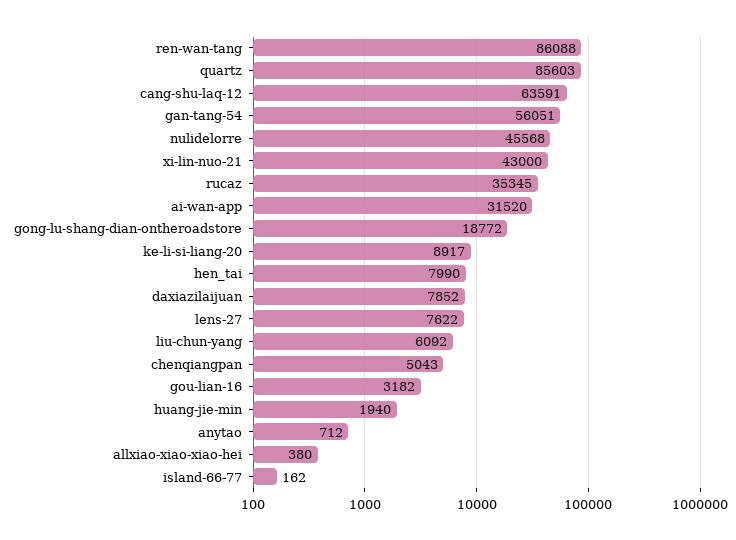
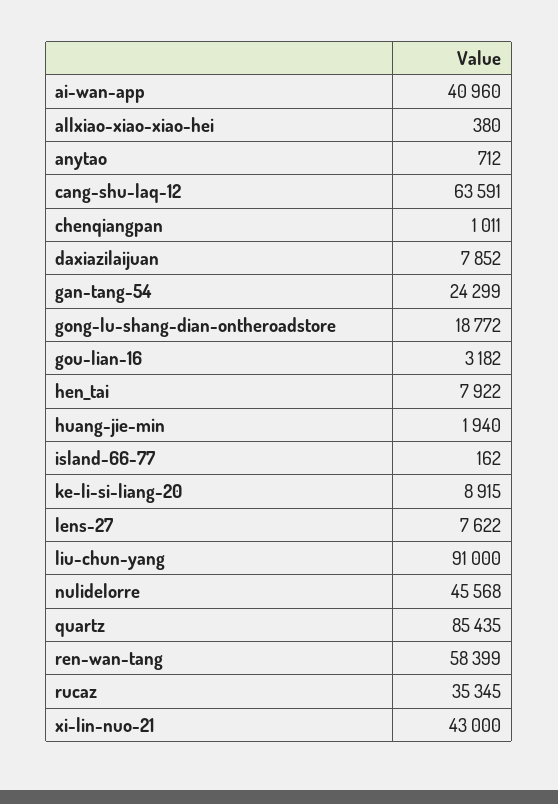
ren-wan-tang: 86088 -> 58399
quartz: 85603 -> 85435
gan-tang-54: 56051 -> 24299
ai-wan-app: 31520 -> 40960
ke-li-si-liang-20: 8917 -> 8915
hen_tai: 7990 -> 7922
liu-chun-yang: 6092 -> 91000
chenqiangpan: 5043 -> 1011

